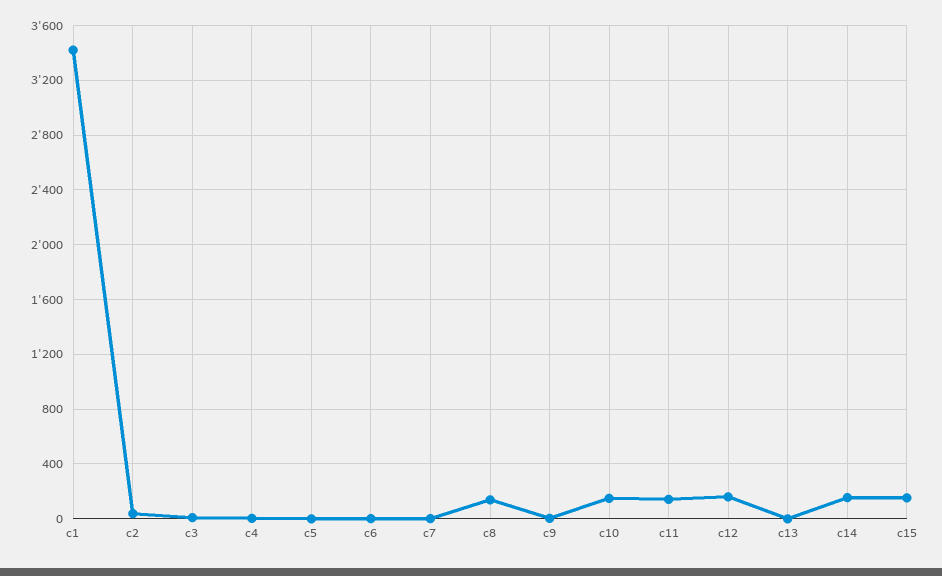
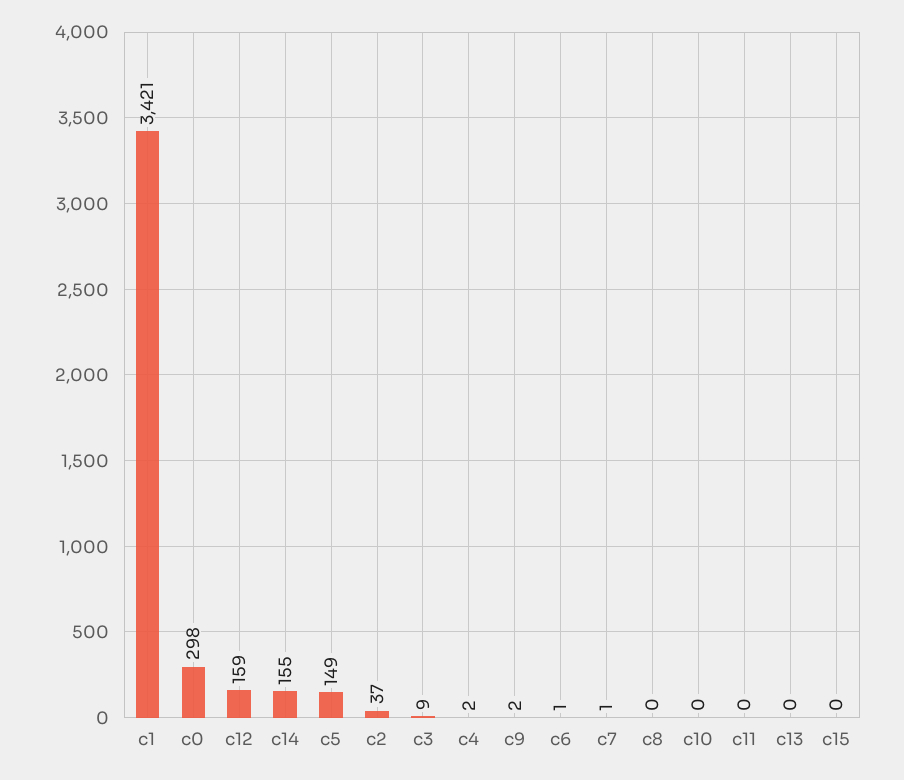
c5: 0 -> 149
c8: 150 -> 0
c10: 150 -> 0
c11: 150 -> 0
c15: 150 -> 0
c0: none -> 298

